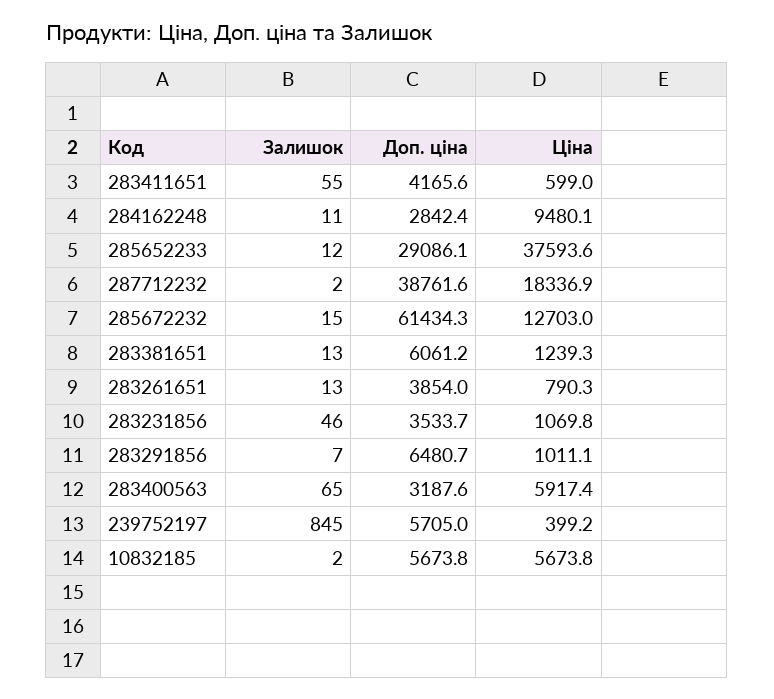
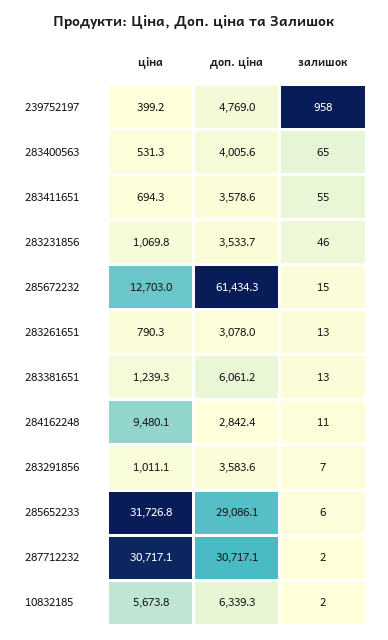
Доп. ціна, 283411651: 4165.6 -> 3578.6
Ціна, 283411651: 599 -> 694.3
Залишок, 285652233: 12 -> 6
Ціна, 285652233: 37593.6 -> 31726.8
Доп. ціна, 287712232: 38761.6 -> 30717.1
Ціна, 287712232: 18336.9 -> 30717.1
Доп. ціна, 283261651: 3854 -> 3078
Доп. ціна, 283291856: 6480.7 -> 3583.6
Доп. ціна, 283400563: 3187.6 -> 4005.6
Ціна, 283400563: 5917.4 -> 531.3
Залишок, 239752197: 845 -> 958
Доп. ціна, 239752197: 5705 -> 4769
Доп. ціна, 10832185: 5673.8 -> 6339.3

